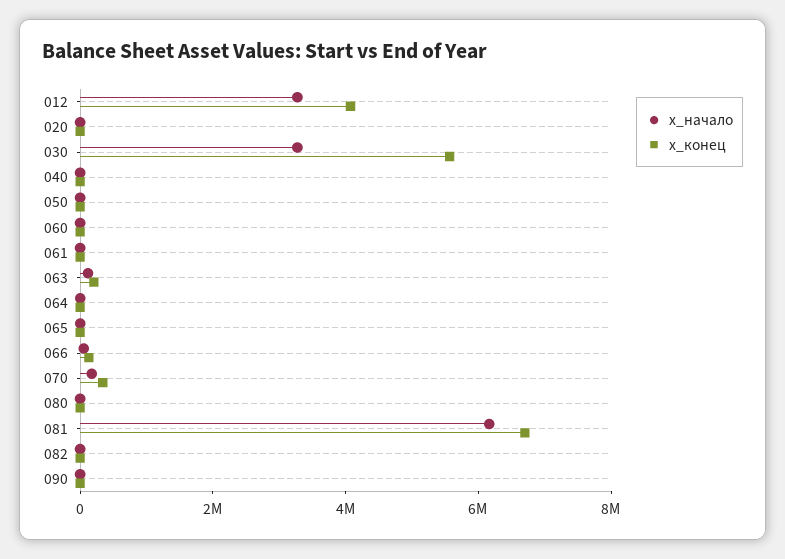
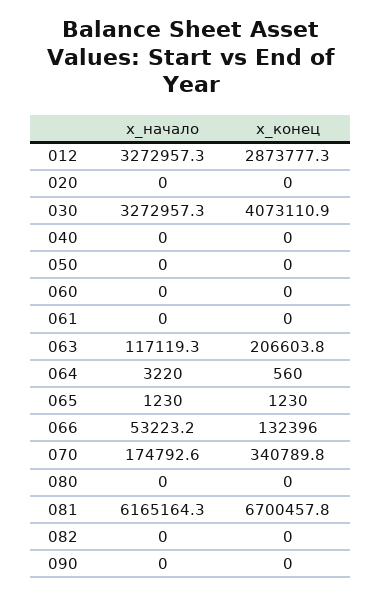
x_конец, 012: 4000000 -> 2873777.3
x_конец, 030: 5500000 -> 4073110.9

